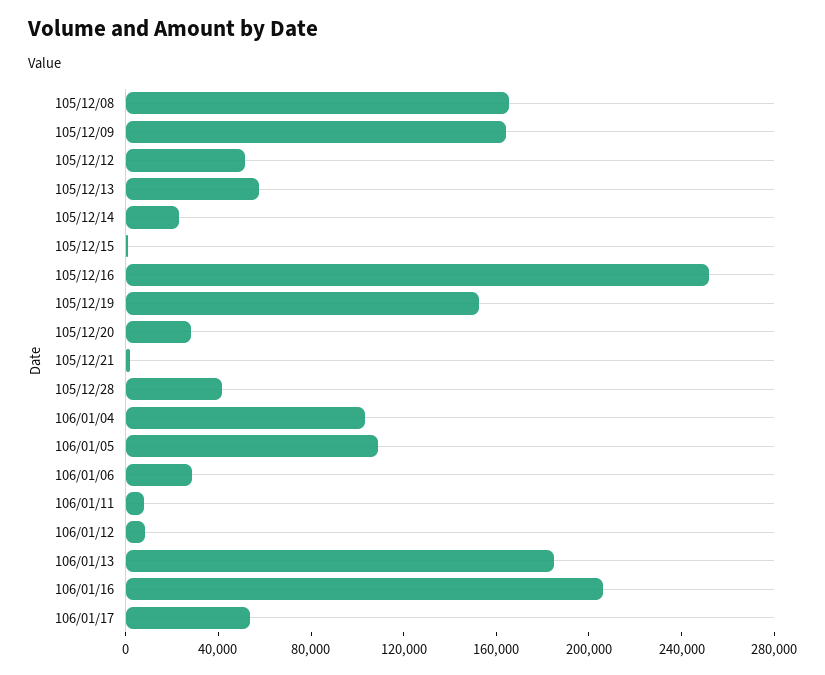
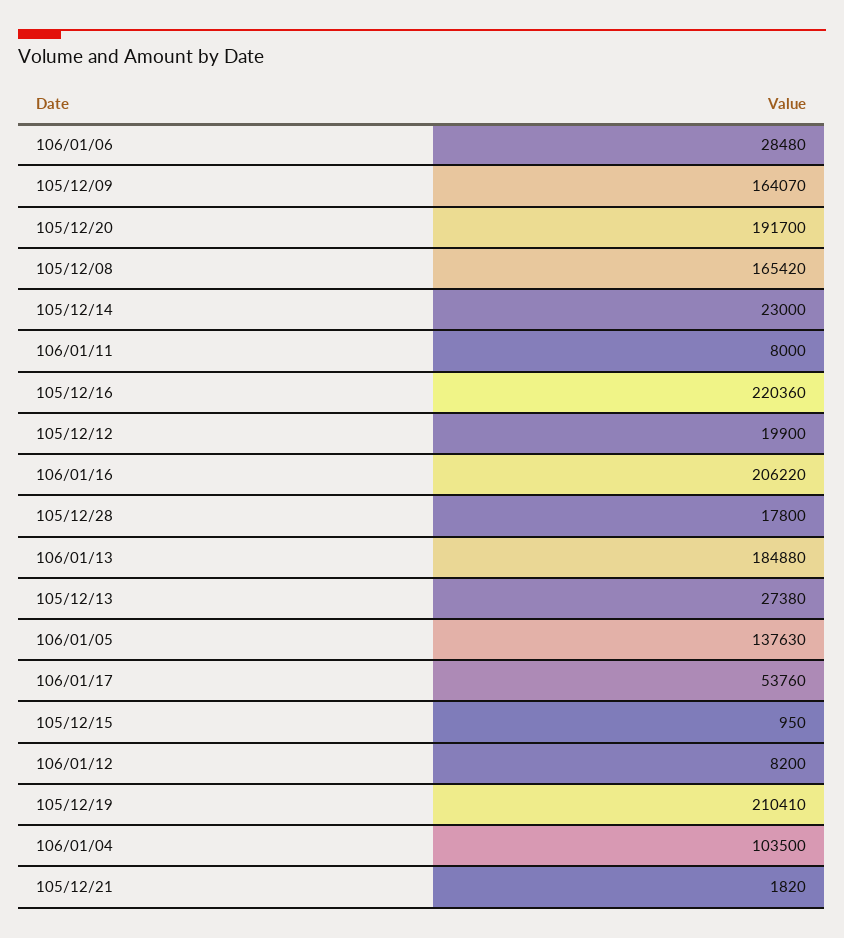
105/12/12: 50000 -> 19900
105/12/13: 60000 -> 27380
105/12/16: 250000 -> 220360
105/12/19: 150000 -> 210410
105/12/20: 30000 -> 191700
105/12/28: 40000 -> 17800
106/01/05: 110000 -> 137630

